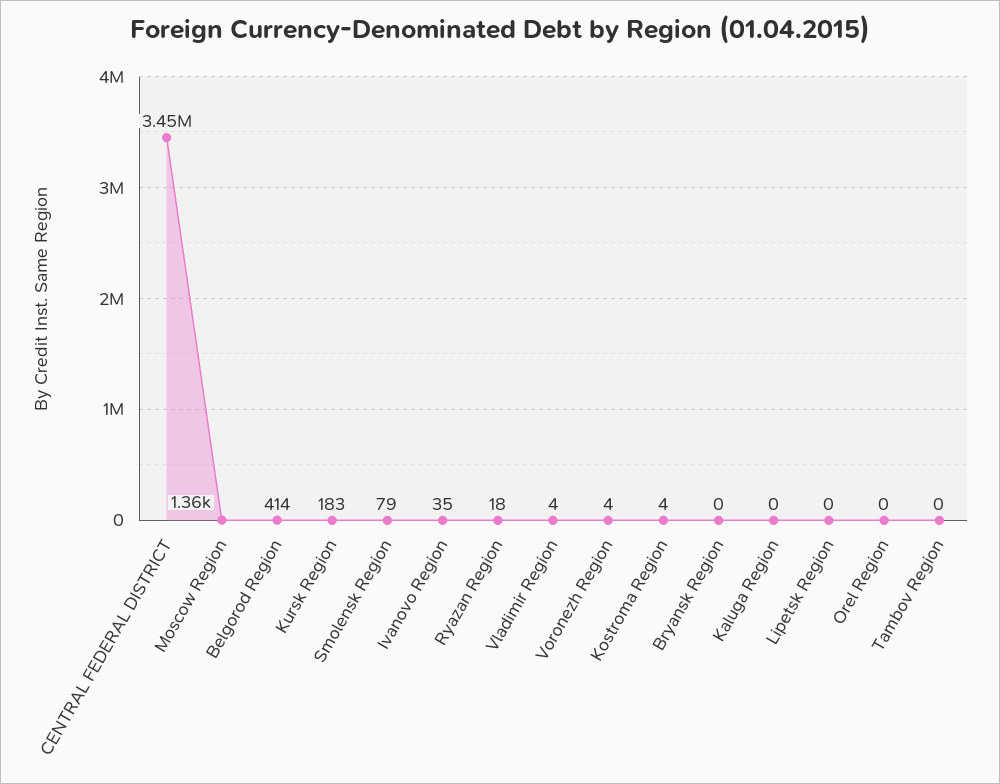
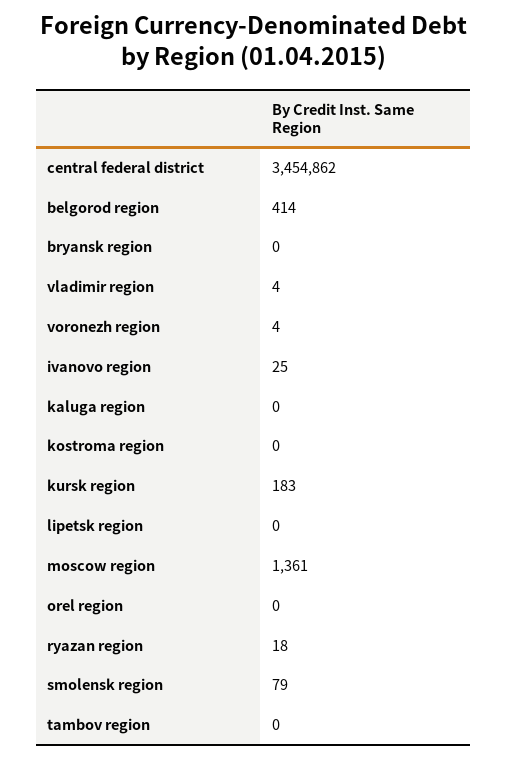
Ivanovo Region: 35 -> 25
Kostroma Region: 4 -> 0

